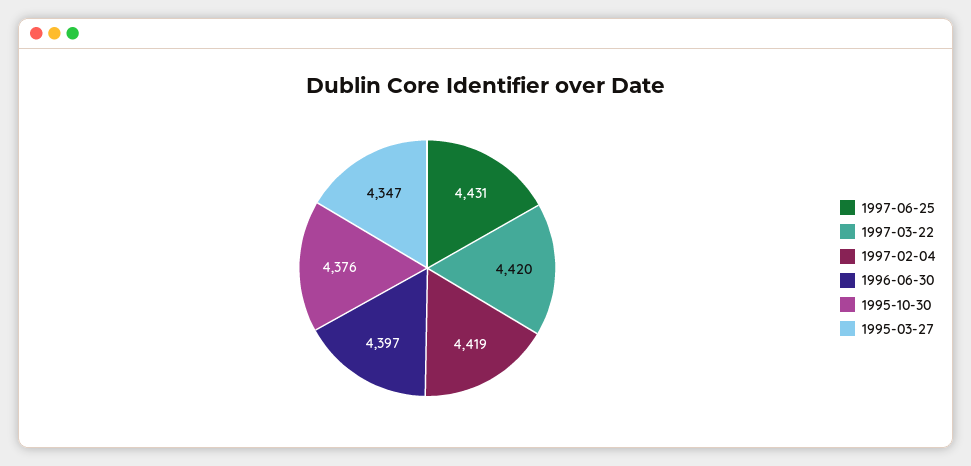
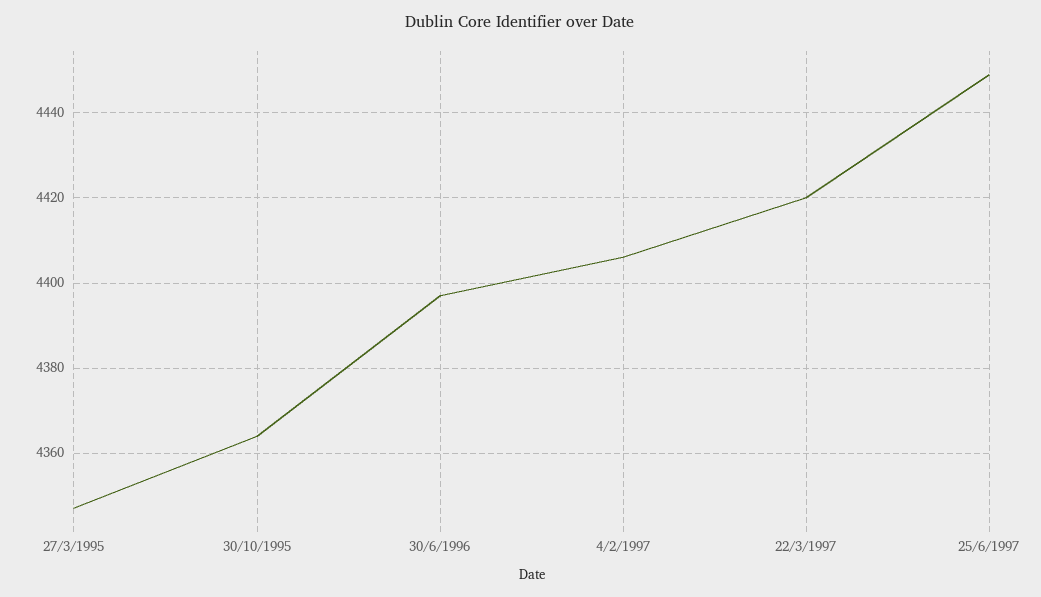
1997-06-25: 4431 -> 4450
1997-02-04: 4419 -> 4405
1995-10-30: 4376 -> 4365

